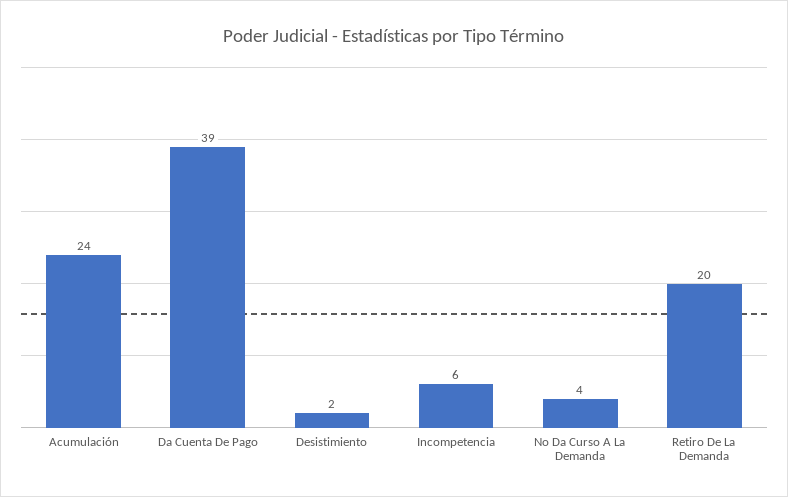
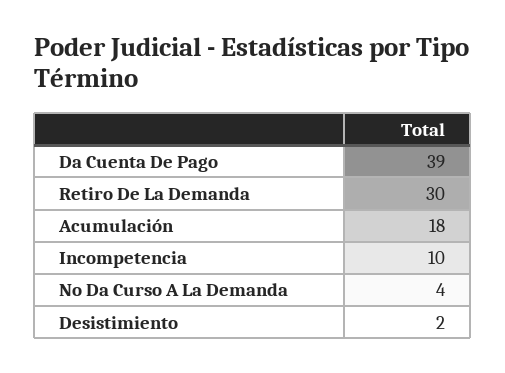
Acumulación: 24 -> 18
Incompetencia: 6 -> 10
Retiro De La Demanda: 20 -> 30

